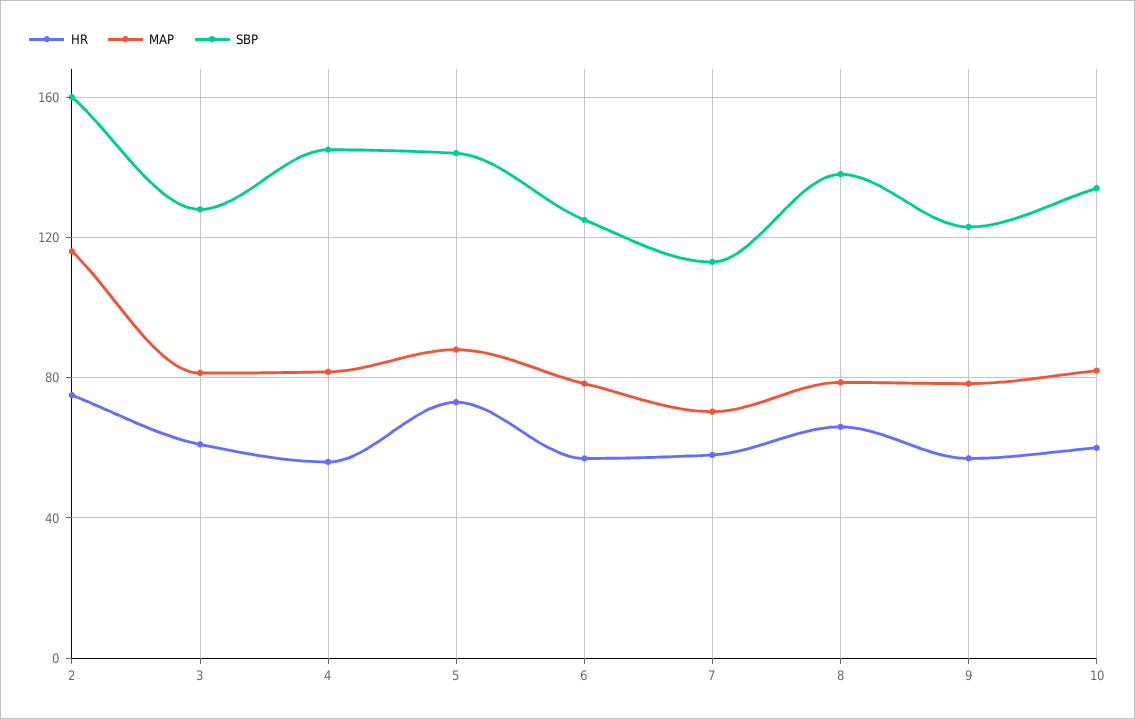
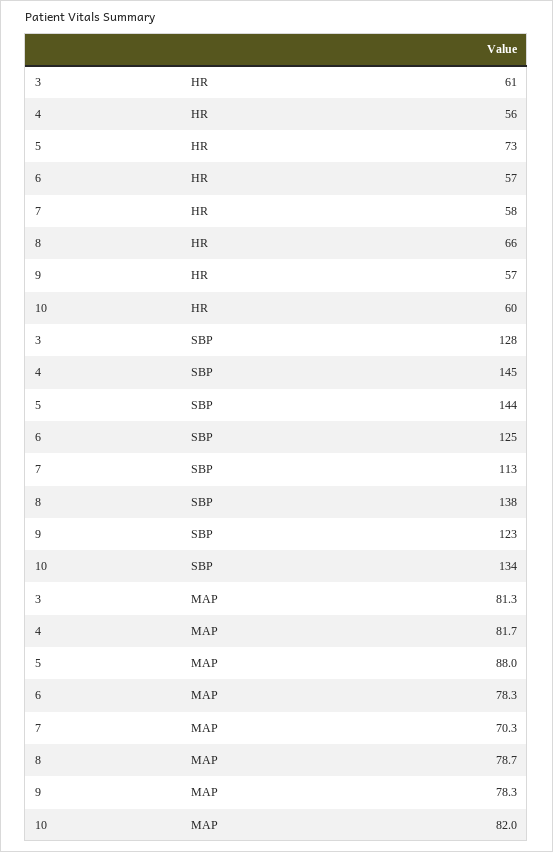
HR, 2: 75 -> none
MAP, 2: 115 -> none
SBP, 2: 160 -> none

